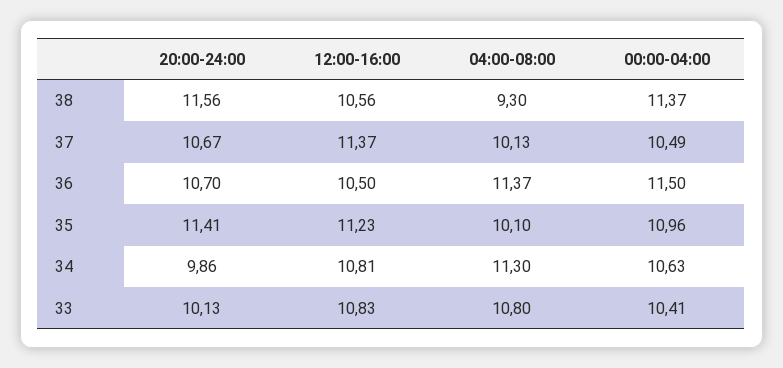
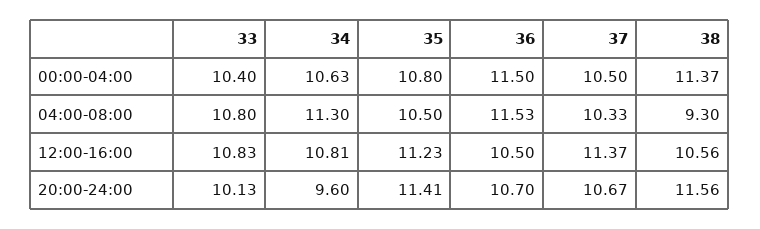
04:00-08:00, 37: 10.13 -> 10.33
00:00-04:00, 37: 10.49 -> 10.5
04:00-08:00, 36: 11.37 -> 11.53
04:00-08:00, 35: 10.1 -> 10.5
00:00-04:00, 35: 10.96 -> 10.8
20:00-24:00, 34: 9.86 -> 9.6
00:00-04:00, 33: 10.41 -> 10.4

